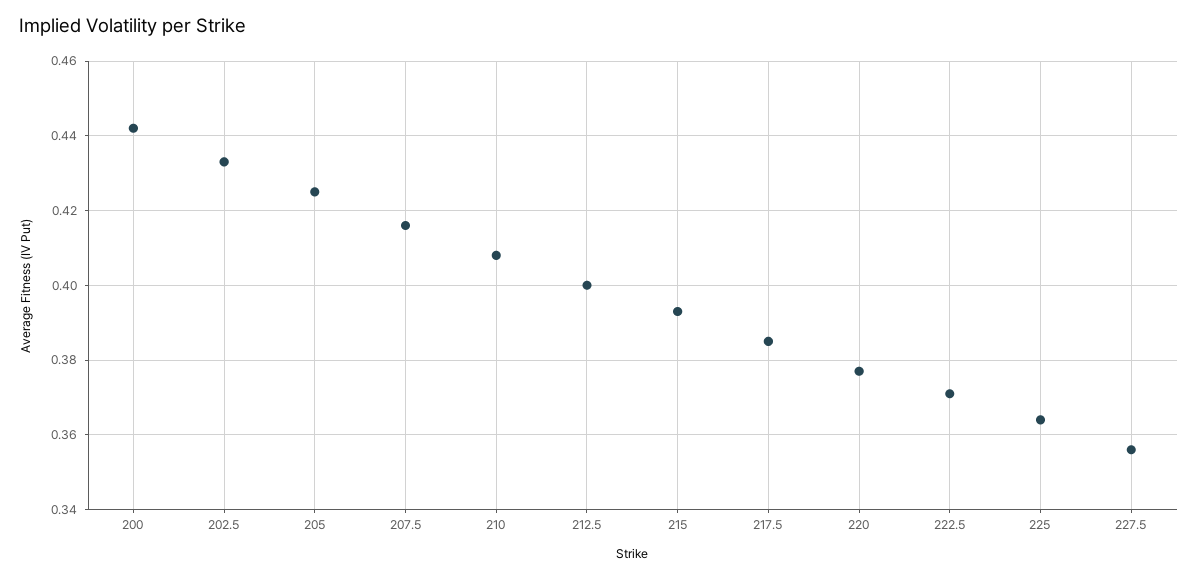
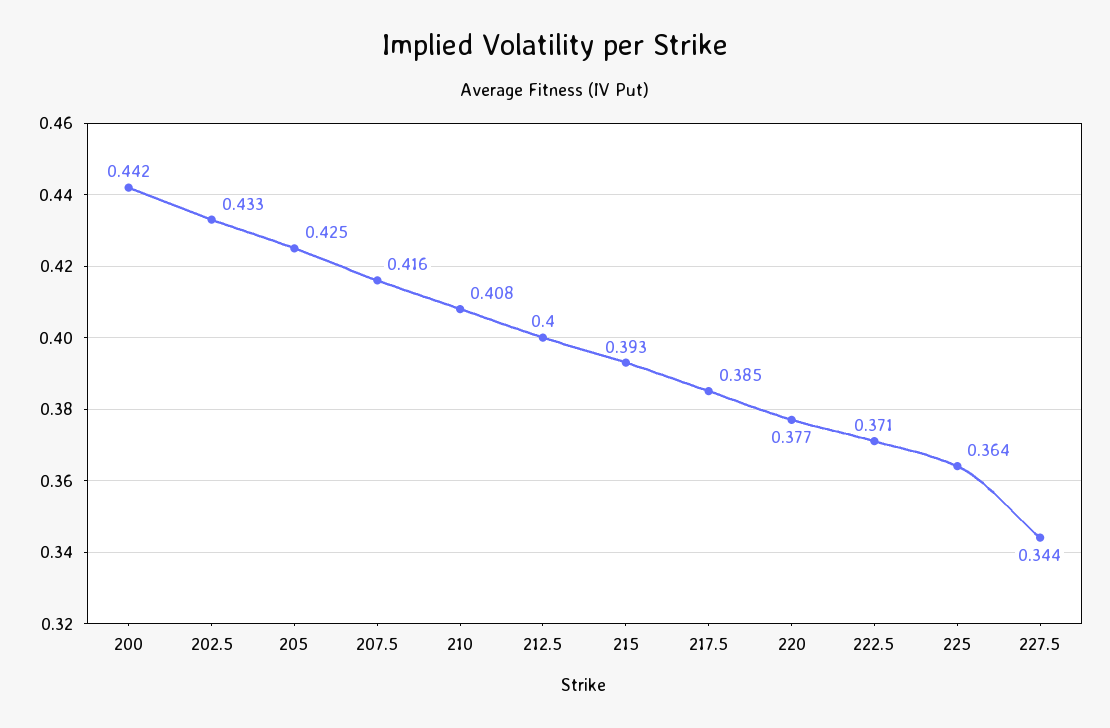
227.5: 0.355 -> 0.344

